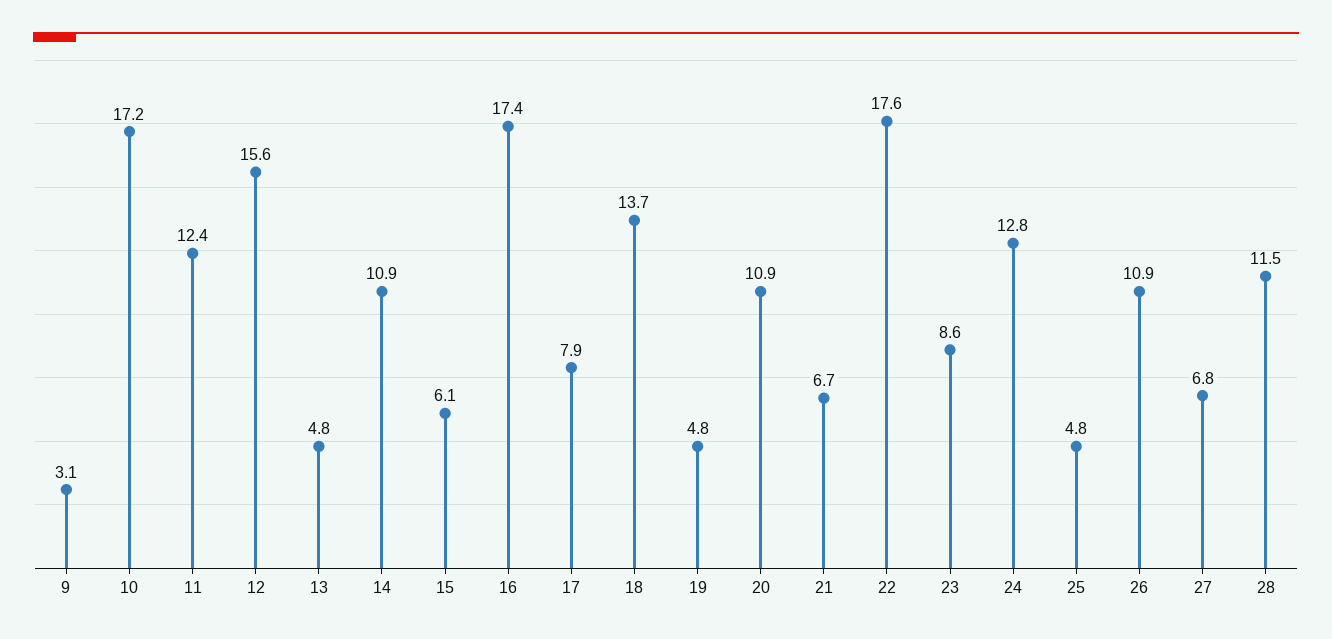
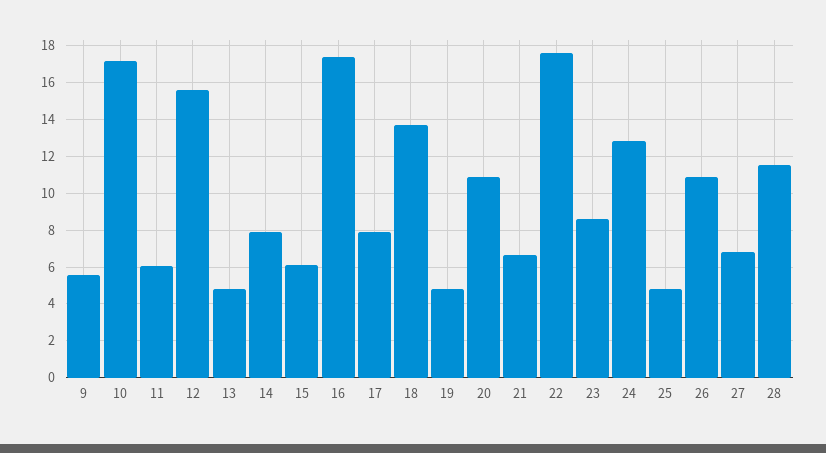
9: 3.1 -> 5.5
11: 12.4 -> 6
14: 10.9 -> 8

